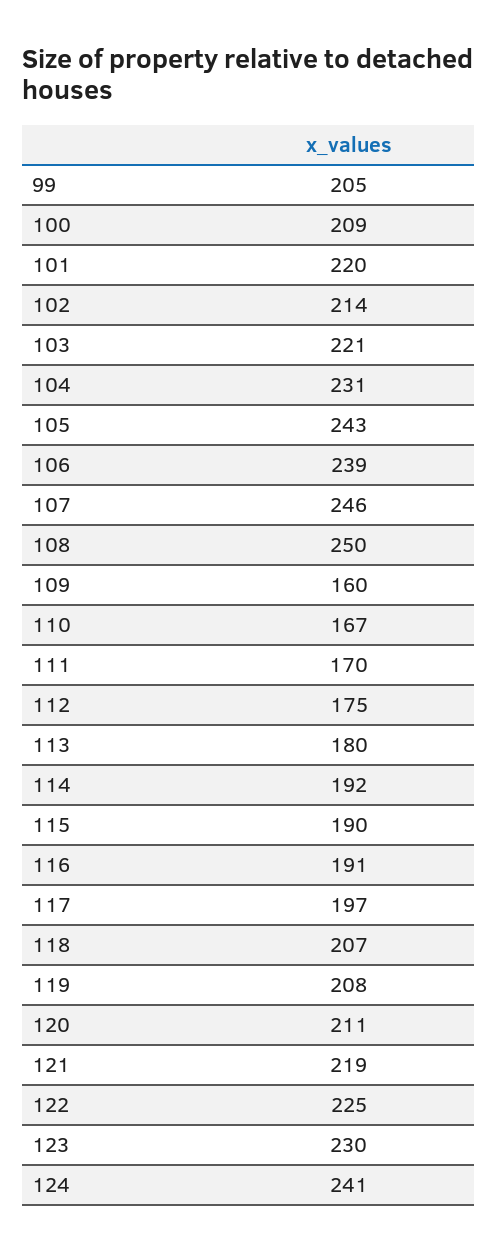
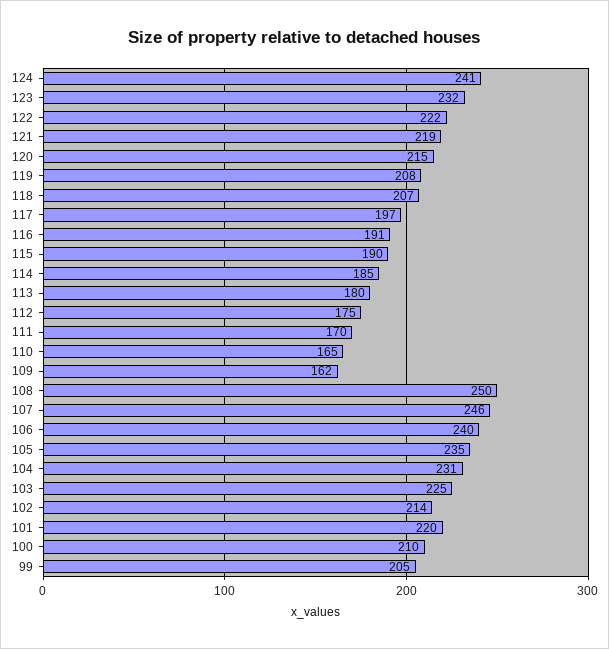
100: 209 -> 210
103: 221 -> 225
105: 243 -> 235
106: 239 -> 240
109: 160 -> 162
110: 167 -> 165
114: 192 -> 185
120: 211 -> 215
122: 225 -> 222
123: 230 -> 232

